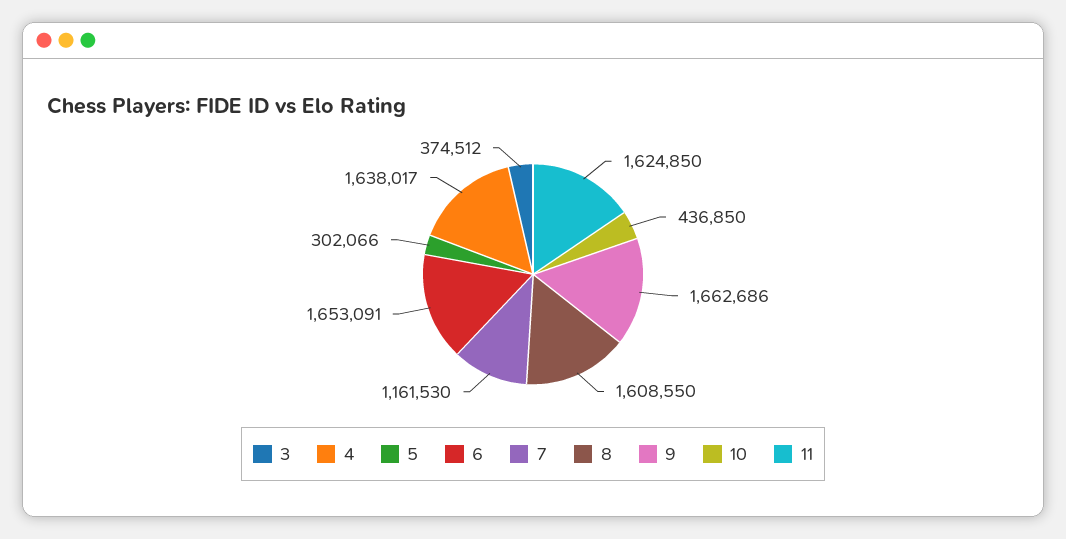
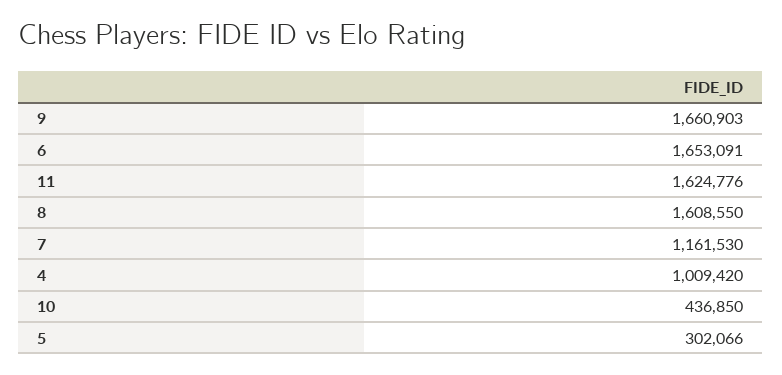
3: 374512 -> none
4: 1638017 -> 1009420
9: 1662686 -> 1660903
11: 1624850 -> 1624776

